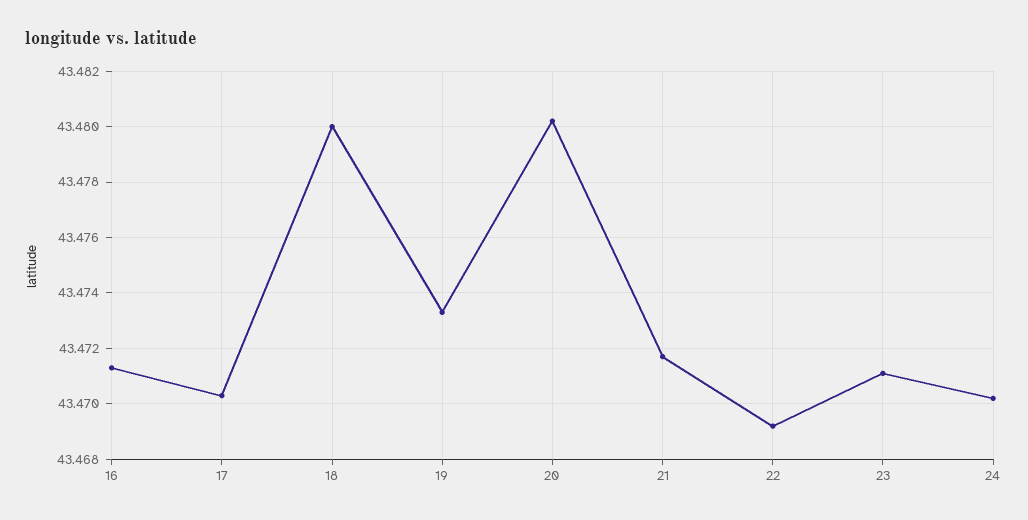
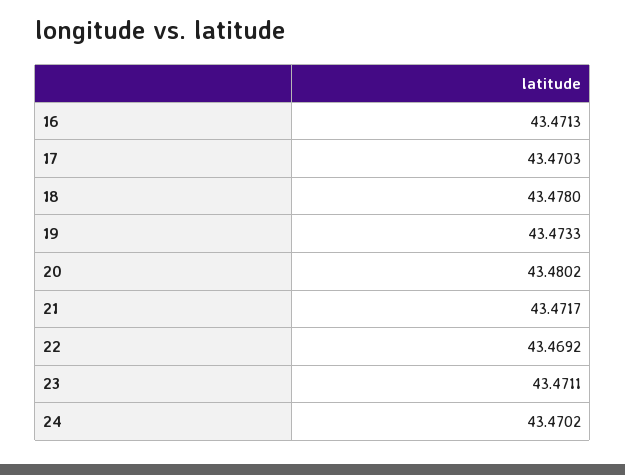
18: 43.48 -> 43.478

